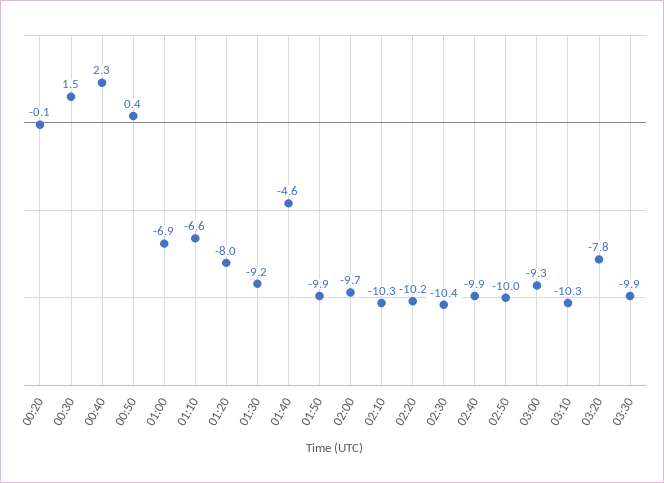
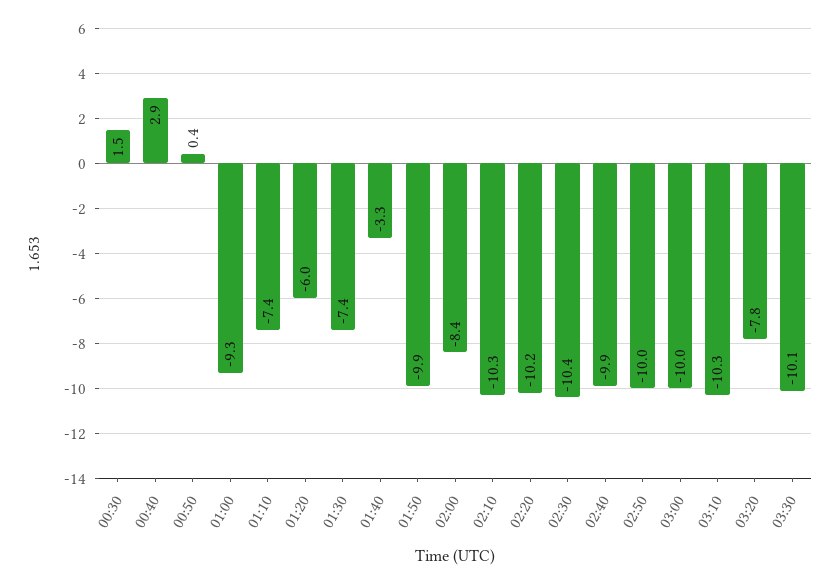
00:20: -0.1 -> none
00:40: 2.3 -> 2.9
01:00: -6.9 -> -9.3
01:10: -6.6 -> -7.4
01:20: -8 -> -6
01:30: -9.2 -> -7.4
01:40: -4.6 -> -3.3
02:00: -9.7 -> -8.4
03:00: -9.3 -> -10
03:30: -9.9 -> -10.1

